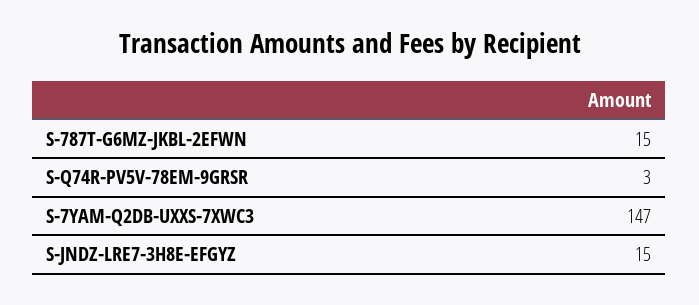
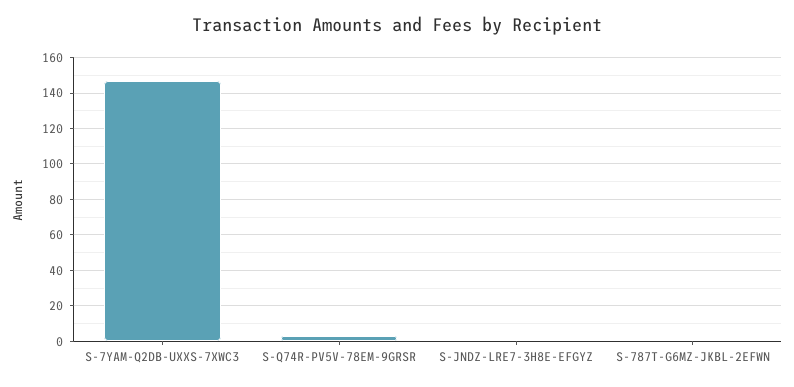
S-787T-G6MZ-JKBL-2EFWN: 15 -> 0
S-JNDZ-LRE7-3H8E-EFGYZ: 15 -> 0

